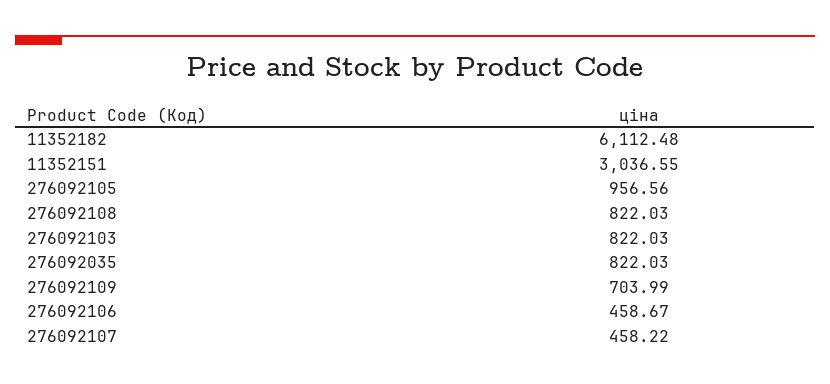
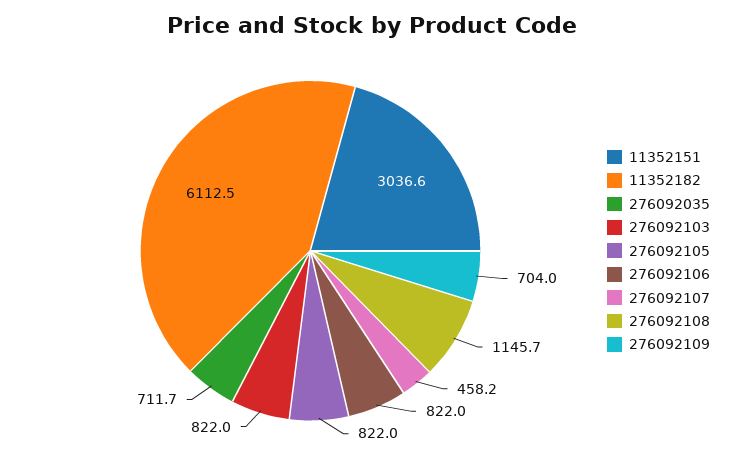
276092105: 956.56 -> 822
276092108: 822.03 -> 1145.7
276092035: 822.03 -> 711.7
276092106: 458.67 -> 822

